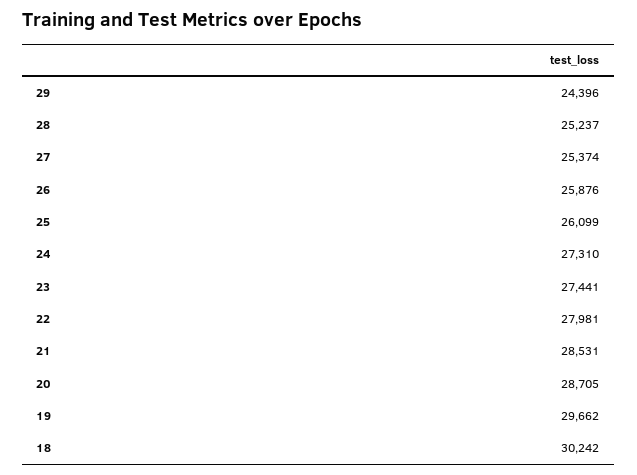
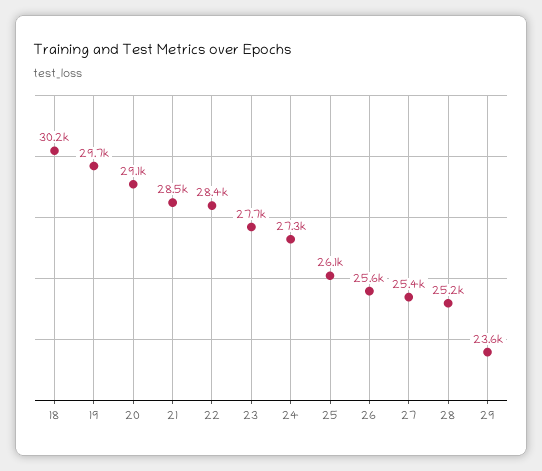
29: 24396 -> 23600
26: 25876 -> 25600
23: 27441 -> 27700
22: 27981 -> 28400
20: 28705 -> 29100

